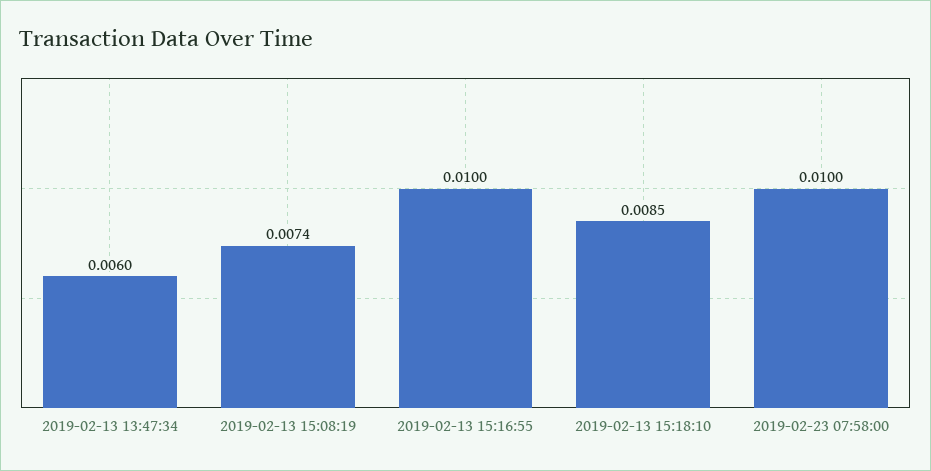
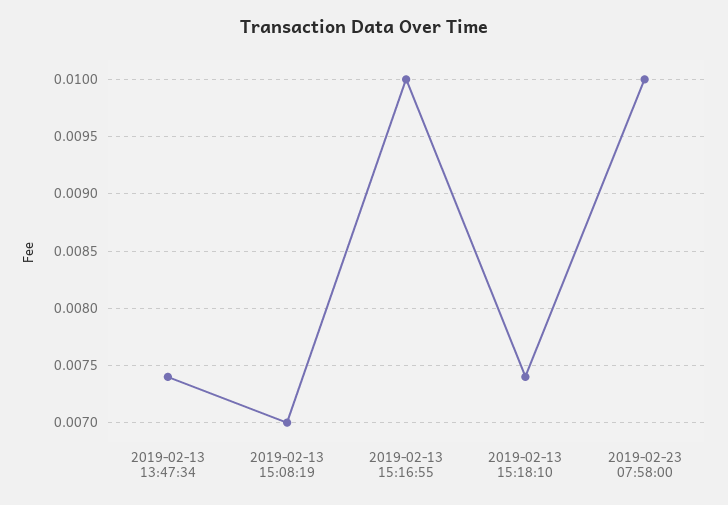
2019-02-13 13:47:34: 0.006 -> 0.0074
2019-02-13 15:08:19: 0.0074 -> 0.007
2019-02-13 15:18:10: 0.0085 -> 0.0074

